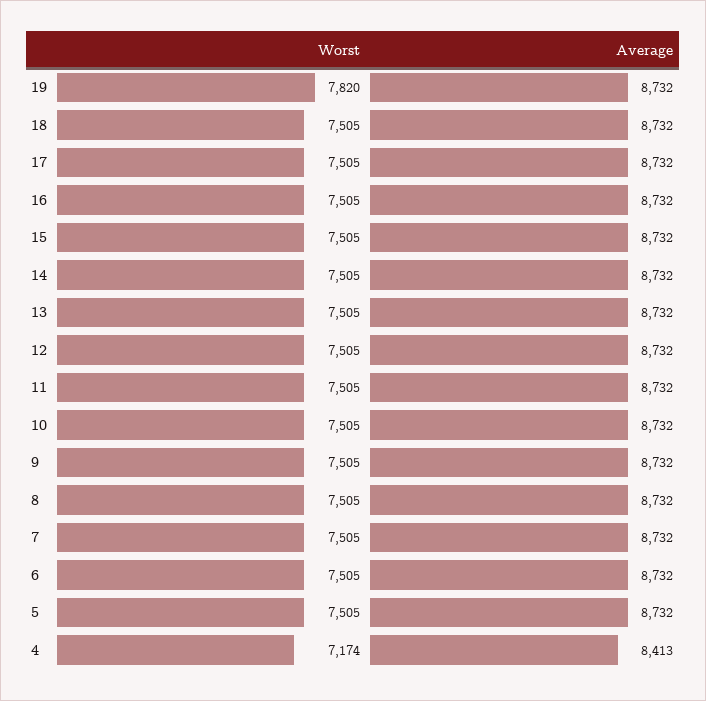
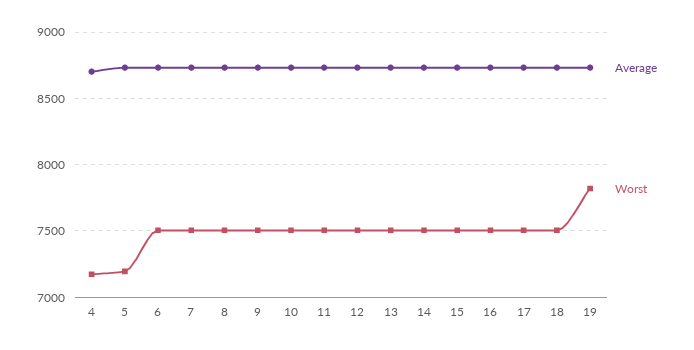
Worst, 5: 7505 -> 7200
Average, 4: 8413 -> 8700

